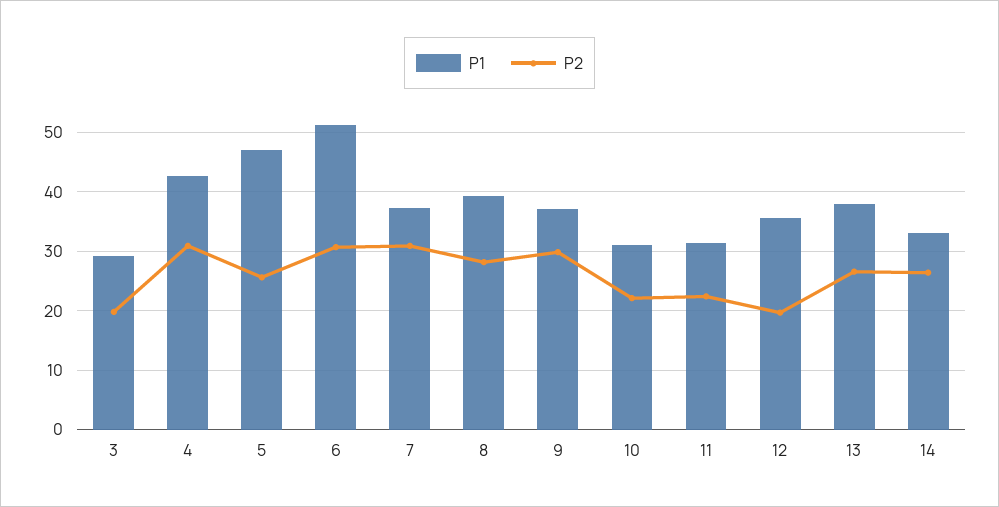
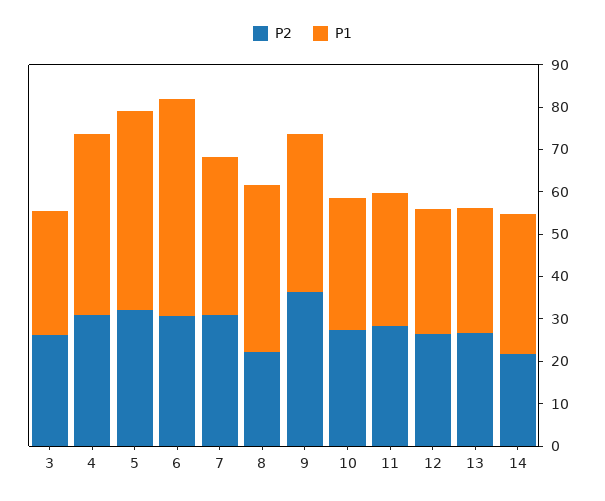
P2, 3: 20 -> 26
P2, 5: 26 -> 32
P2, 8: 28 -> 22
P2, 9: 30 -> 36
P2, 10: 22 -> 28
P2, 11: 22 -> 28
P1, 12: 36 -> 30
P2, 12: 20 -> 26
P1, 13: 38 -> 30
P2, 14: 26 -> 22

